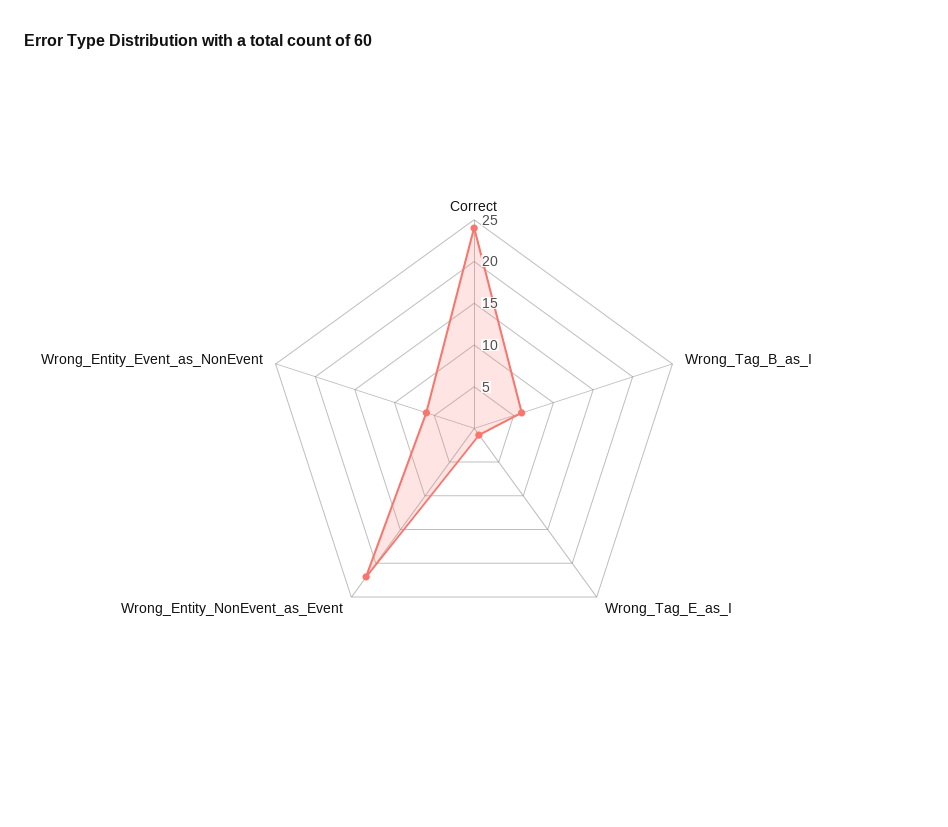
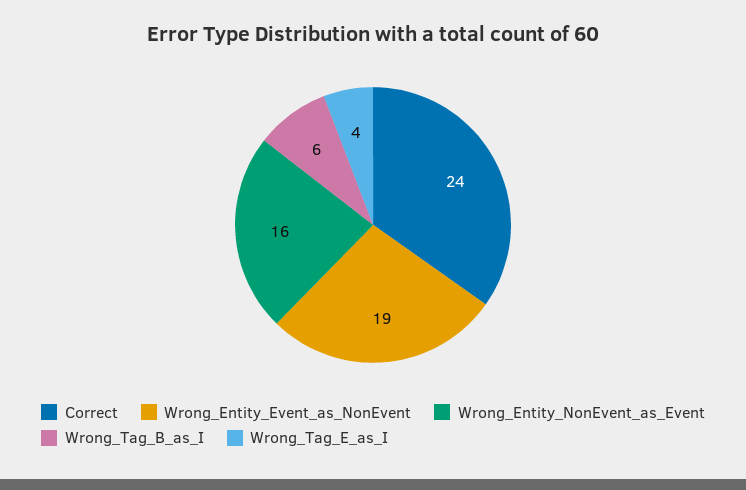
Wrong_Tag_E_as_I: 1 -> 4
Wrong_Entity_NonEvent_as_Event: 22 -> 16
Wrong_Entity_Event_as_NonEvent: 6 -> 19

